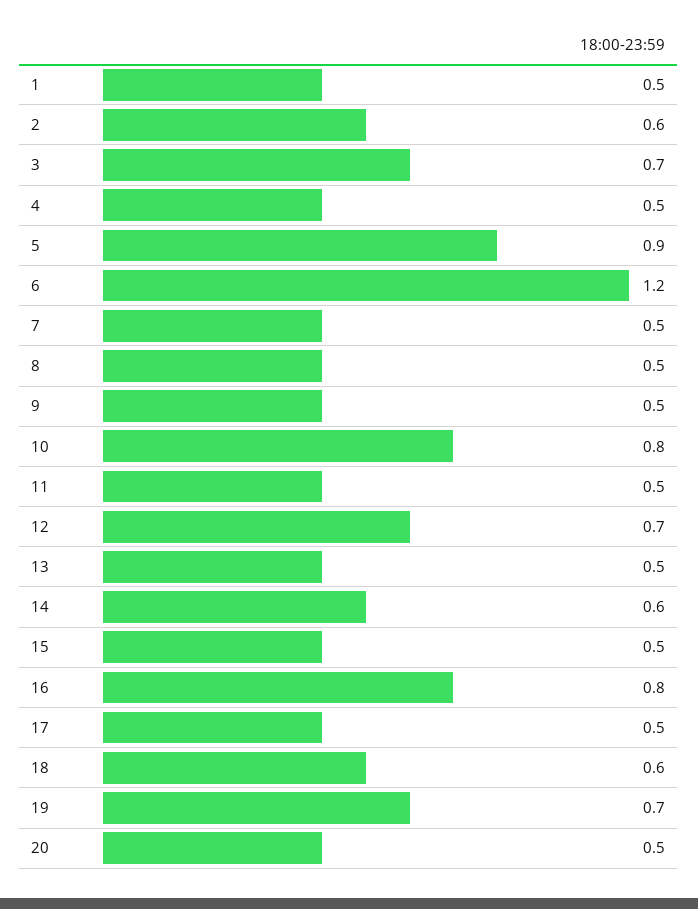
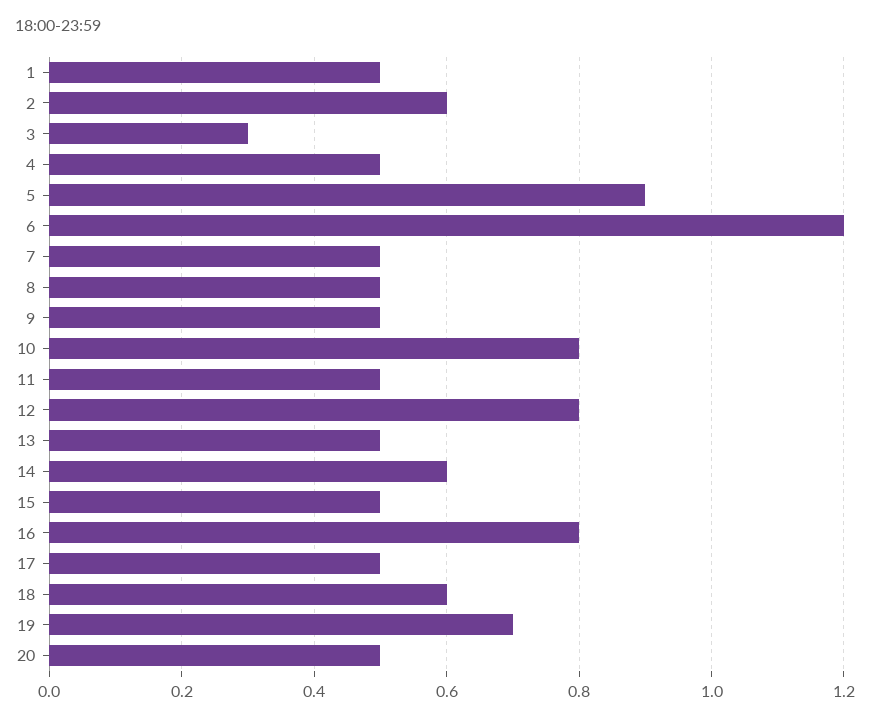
3: 0.7 -> 0.3
12: 0.7 -> 0.8

